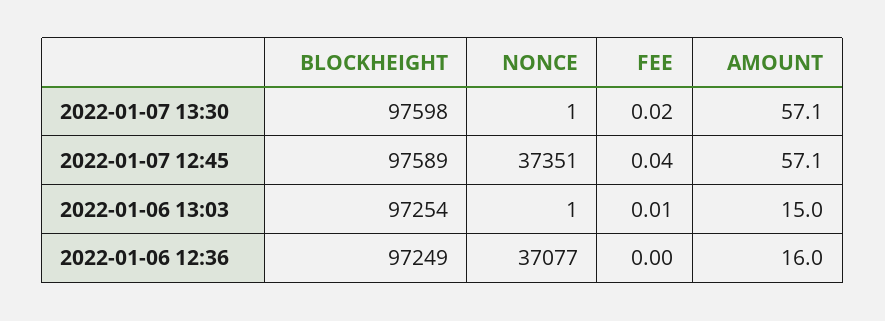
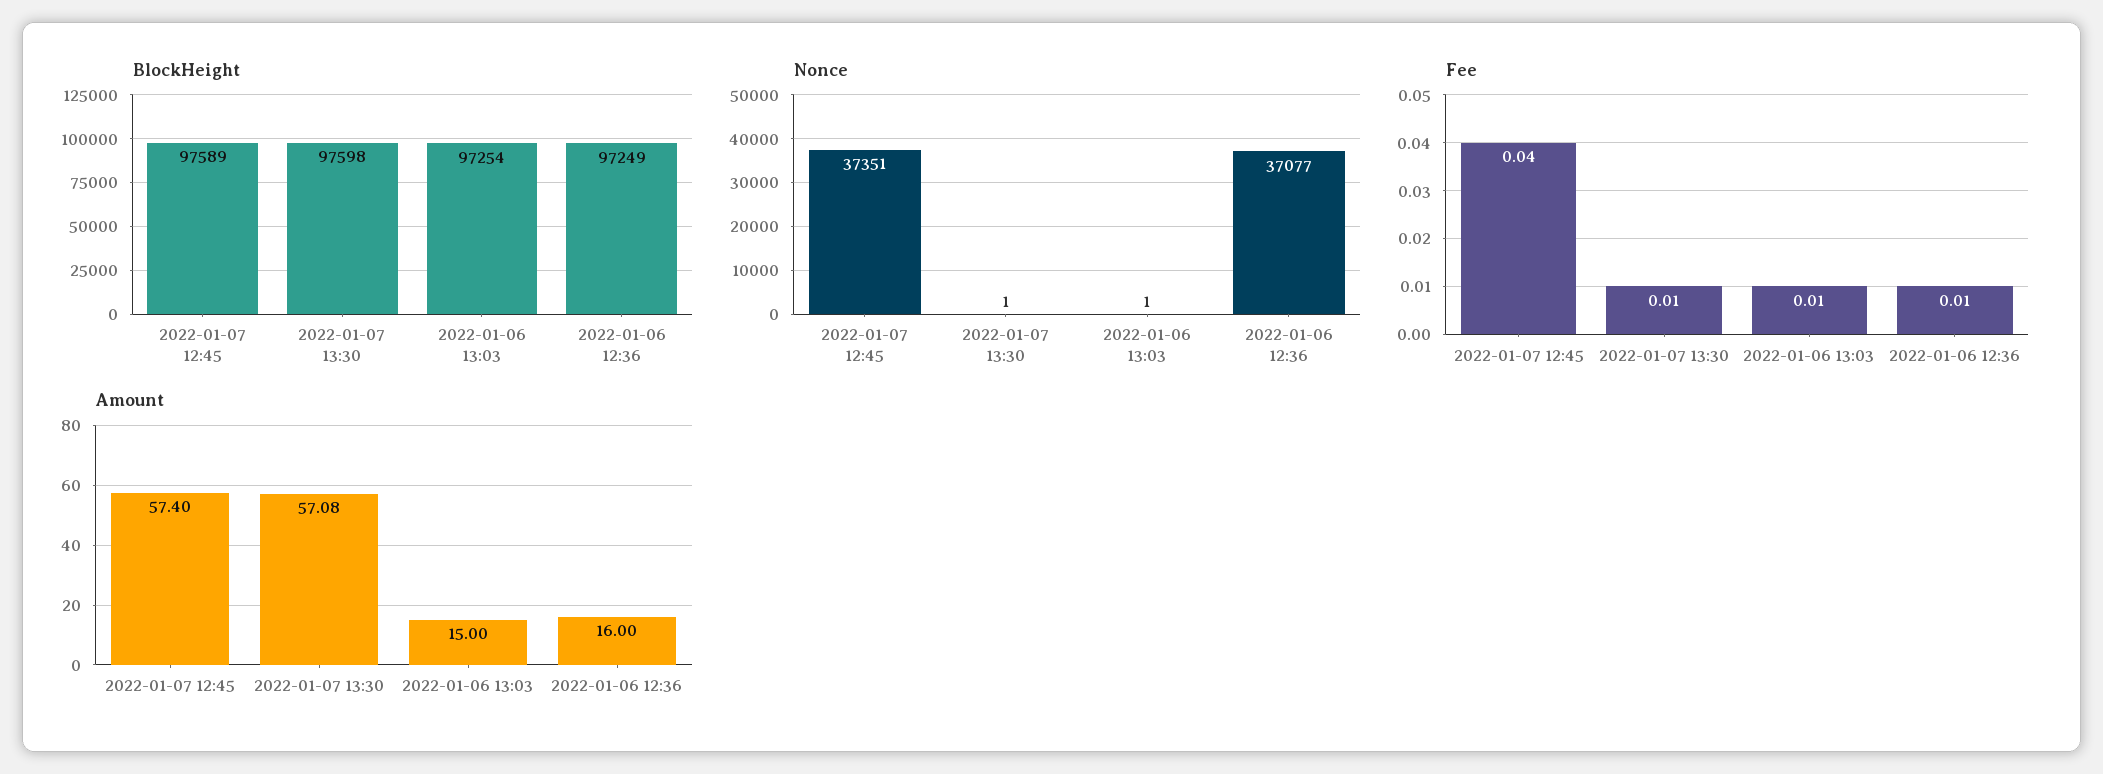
FEE, 2022-01-07 13:30: 0.02 -> 0.01
AMOUNT, 2022-01-07 12:45: 57.1 -> 57.4
FEE, 2022-01-06 12:36: 0 -> 0.01

